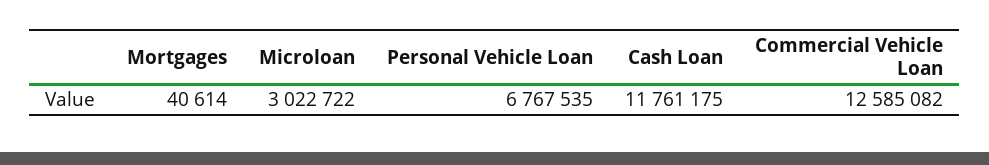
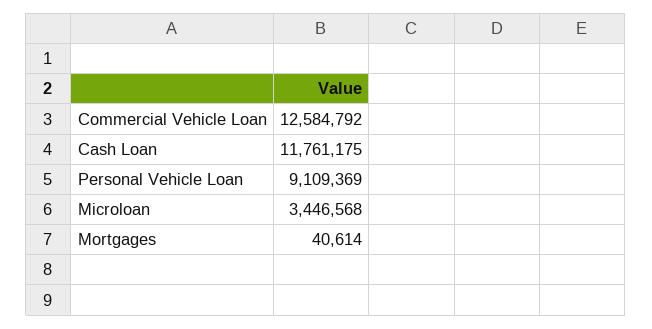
Microloan: 3022722 -> 3446568
Personal Vehicle Loan: 6767535 -> 9109369
Commercial Vehicle Loan: 12585082 -> 12584792

